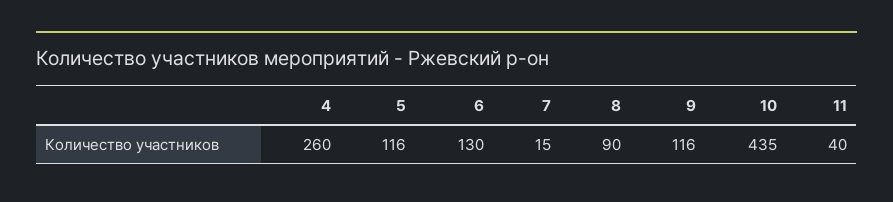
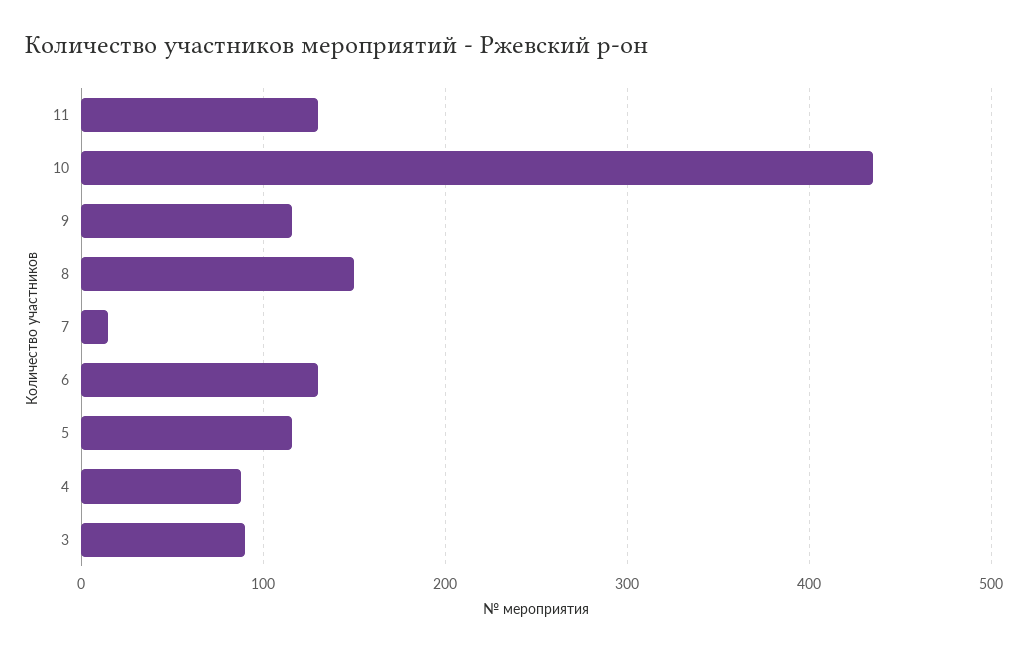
4: 260 -> 90
8: 90 -> 150
11: 40 -> 130
3: none -> 90

